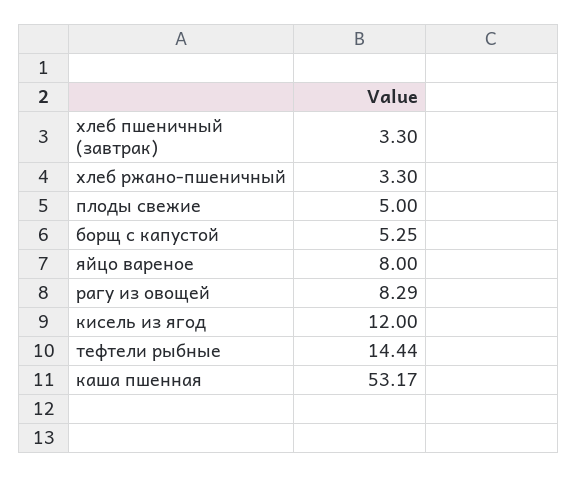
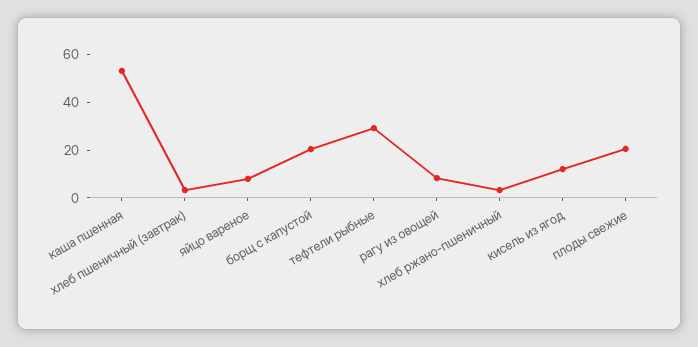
плоды свежие: 5 -> 20
борщ с капустой: 5.25 -> 20
тефтели рыбные: 14.44 -> 30

